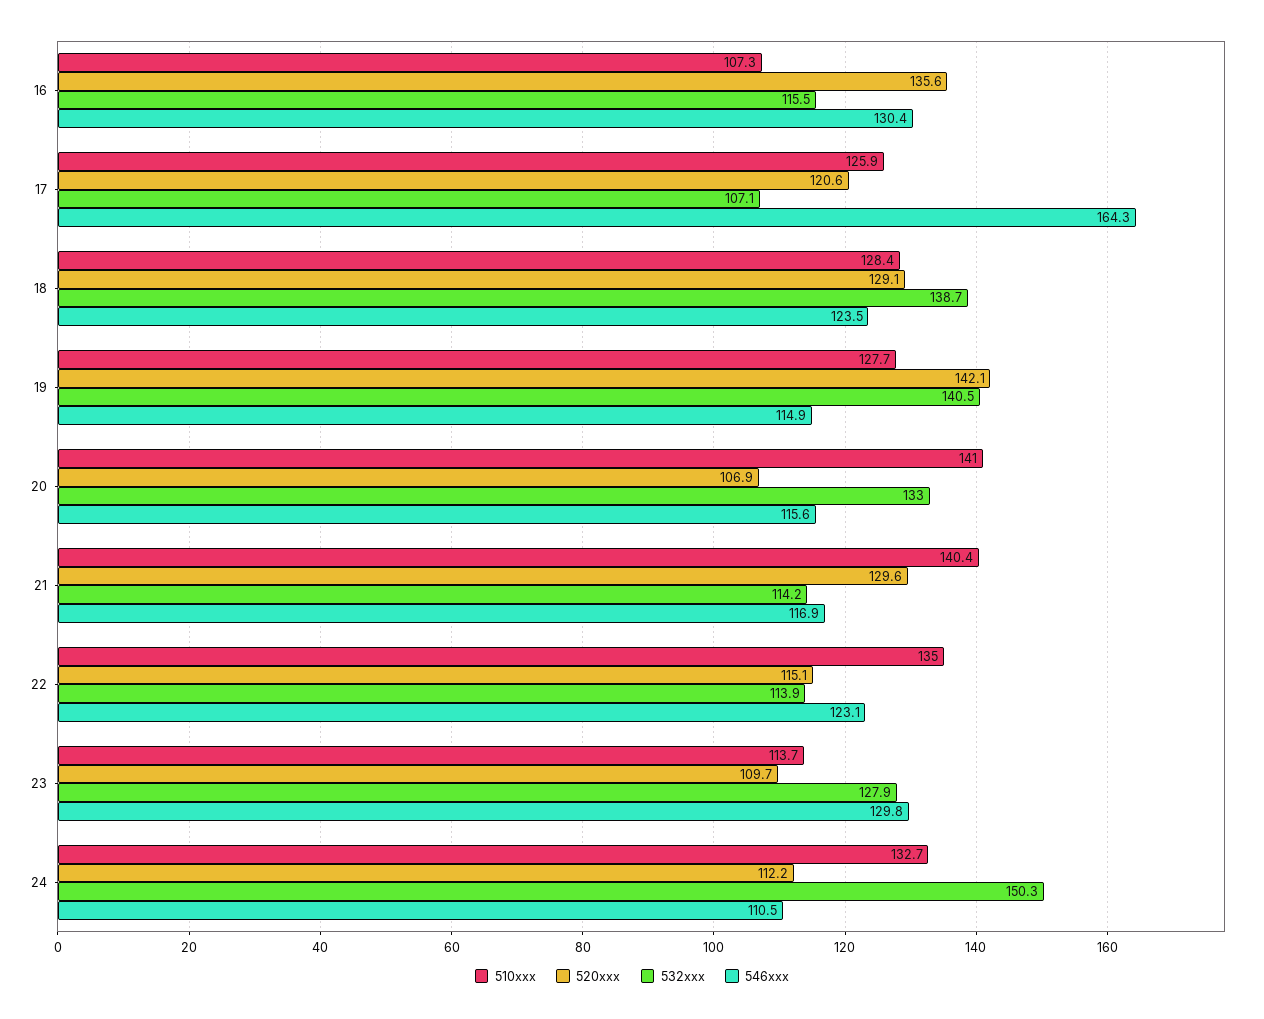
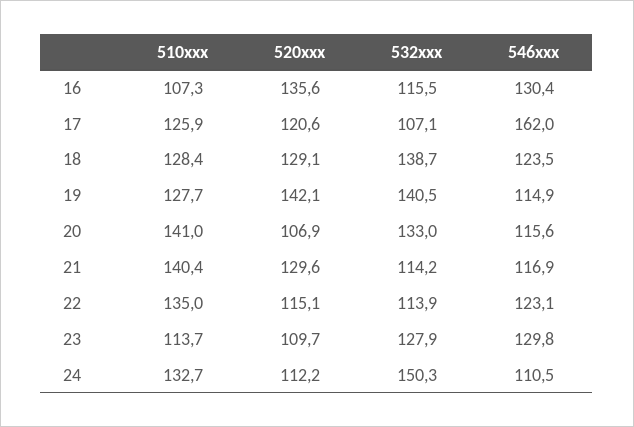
546xxx, 17: 164.3 -> 162

